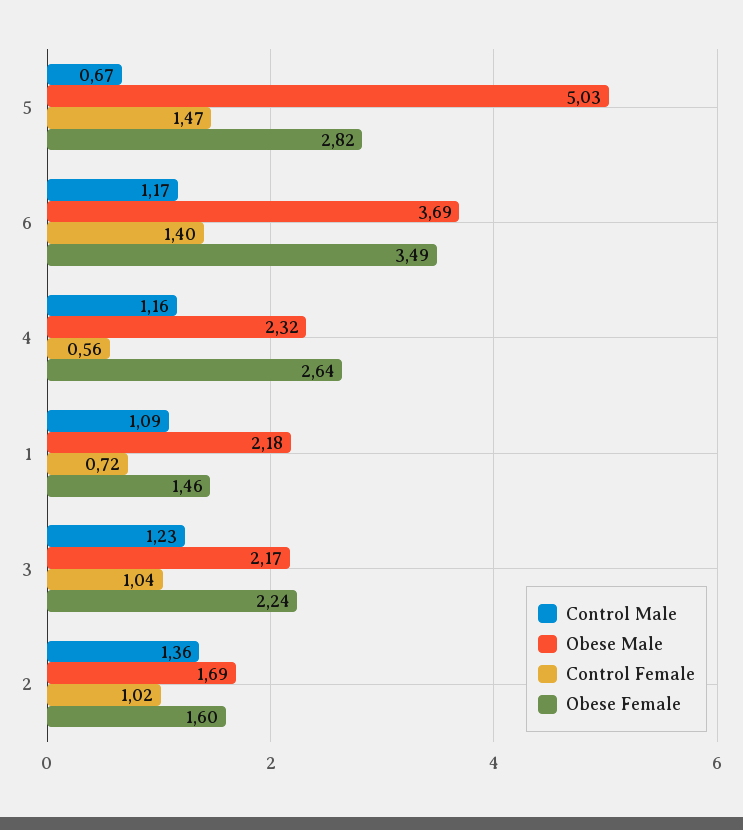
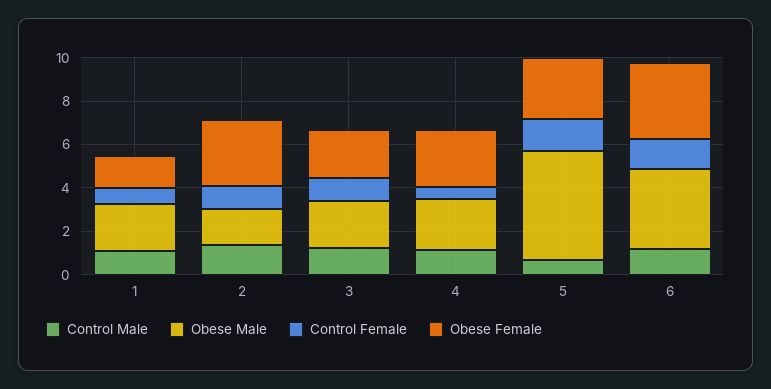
Obese Female, 2: 1.6 -> 3

